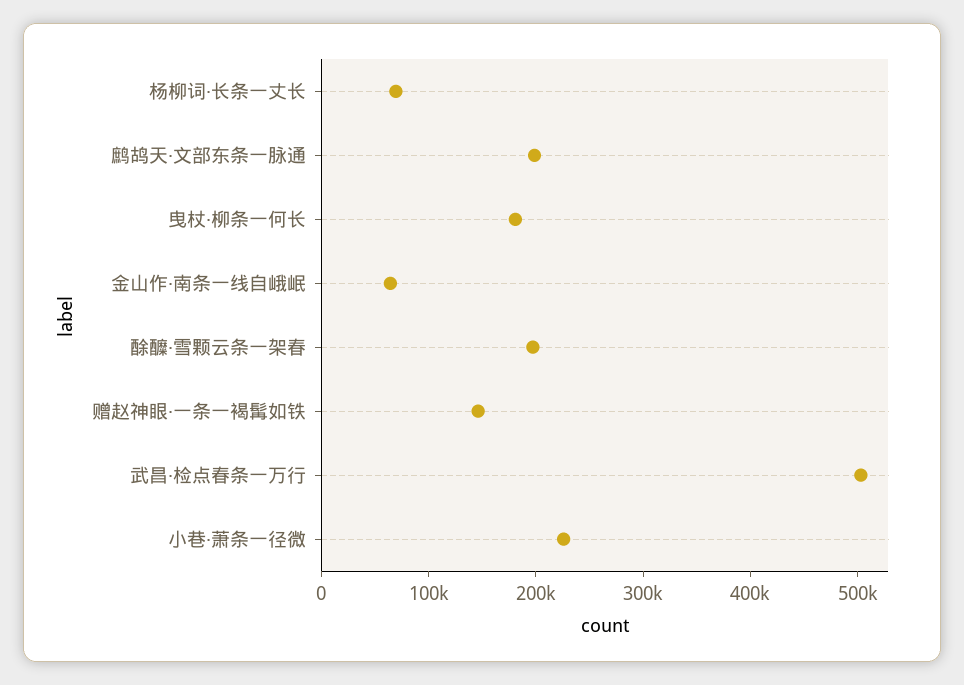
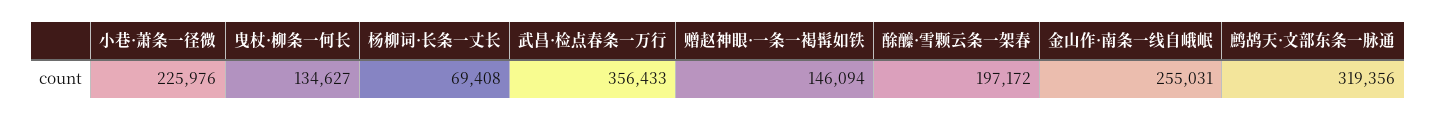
鹧鸪天·文部东条一脉通: 200000 -> 319356
曳杖·柳条一何长: 180000 -> 134627
金山作·南条一线自峨岷: 60000 -> 255031
武昌·检点春条一万行: 500000 -> 356433

